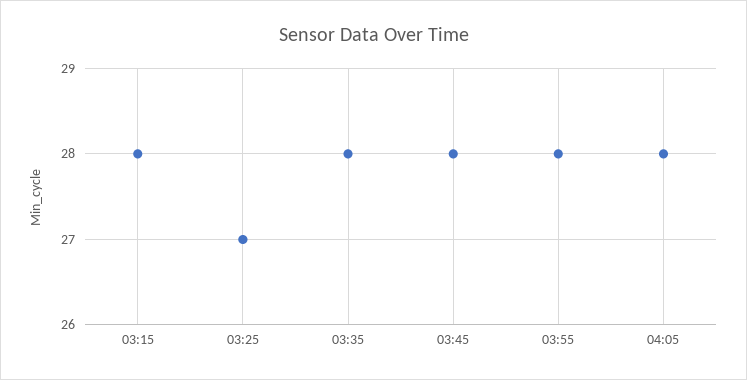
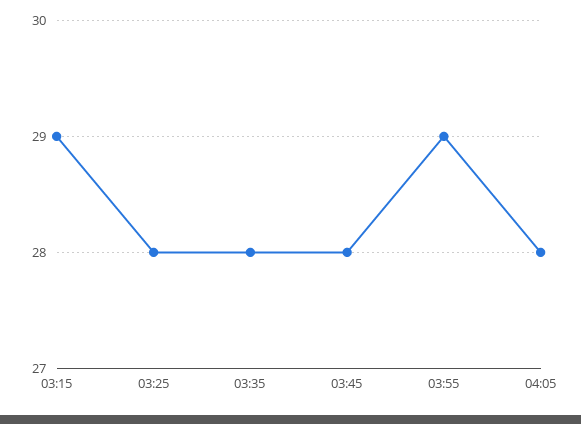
03:15: 28 -> 29
03:25: 27 -> 28
03:55: 28 -> 29

